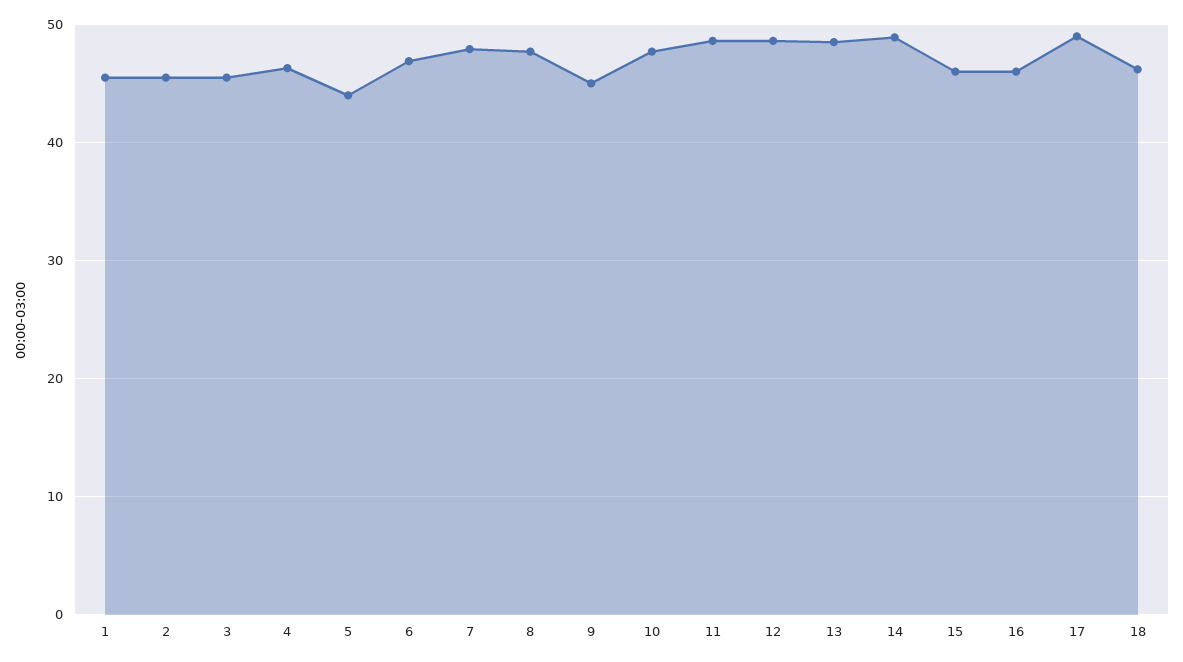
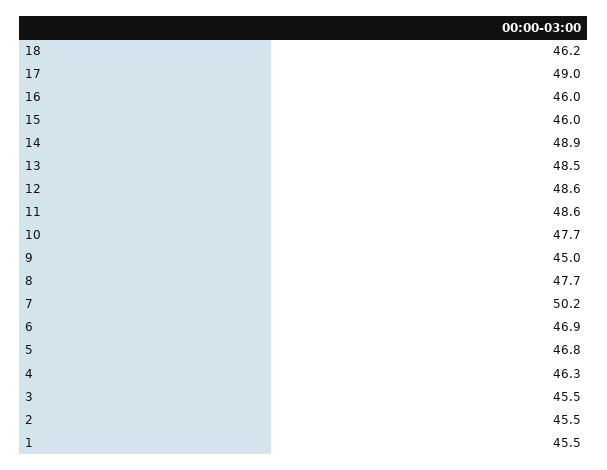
5: 44 -> 46.8
7: 48 -> 50.2

